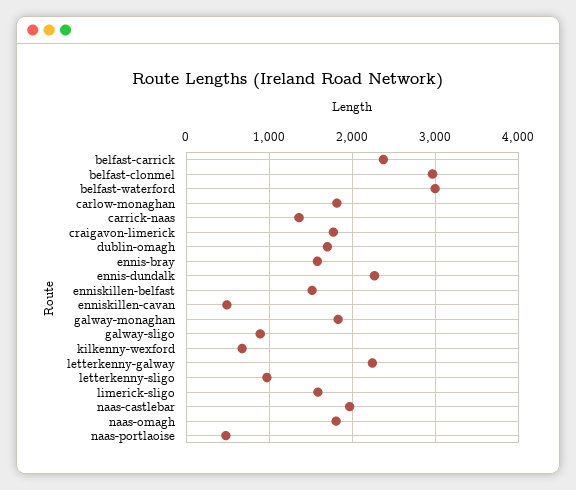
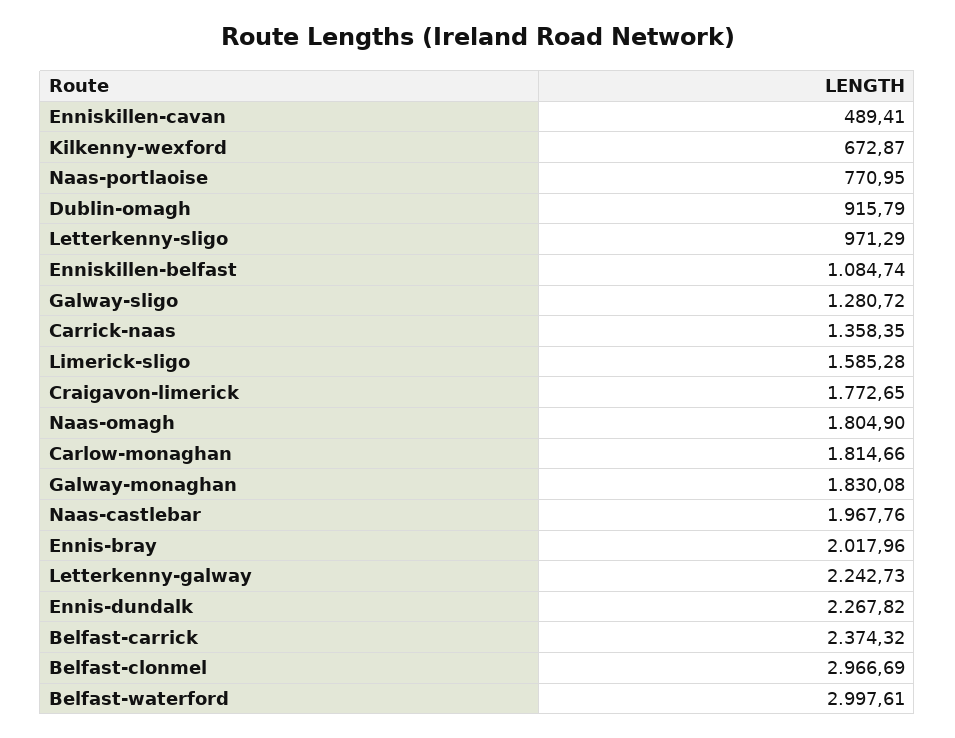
dublin-omagh: 1700 -> 915.79
ennis-bray: 1600 -> 2017.96
enniskillen-belfast: 1500 -> 1084.74
galway-sligo: 900 -> 1280.72
naas-portlaoise: 500 -> 770.95

